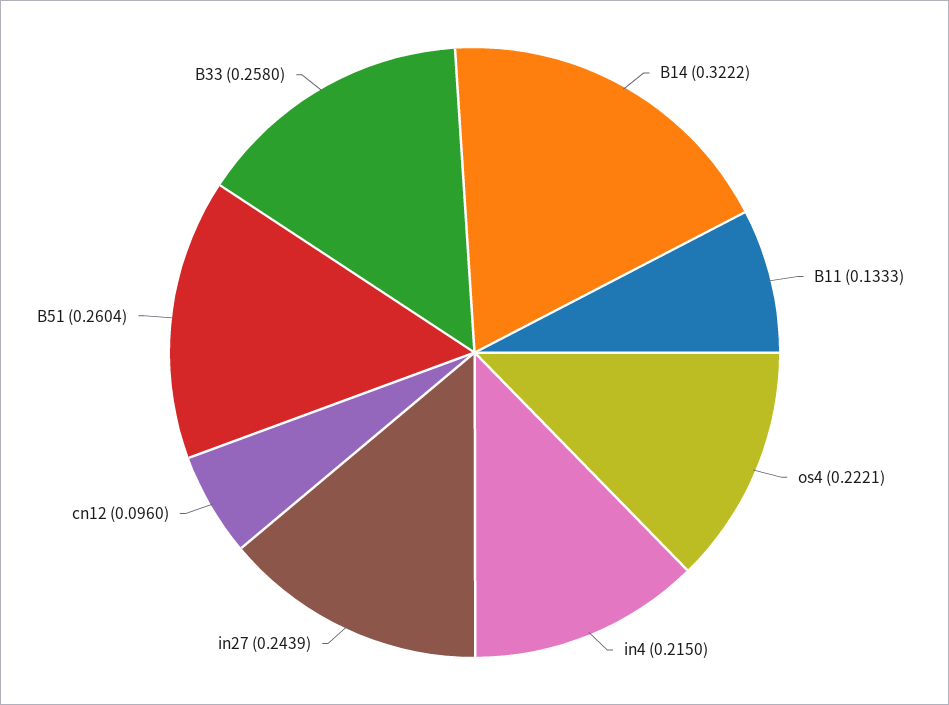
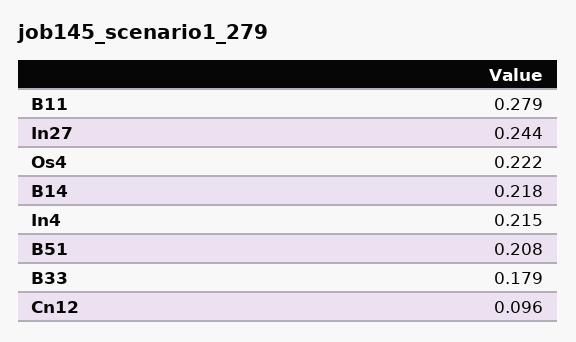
B14: 0.3222 -> 0.218
B11: 0.1333 -> 0.279
B51: 0.2604 -> 0.208
B33: 0.258 -> 0.179

